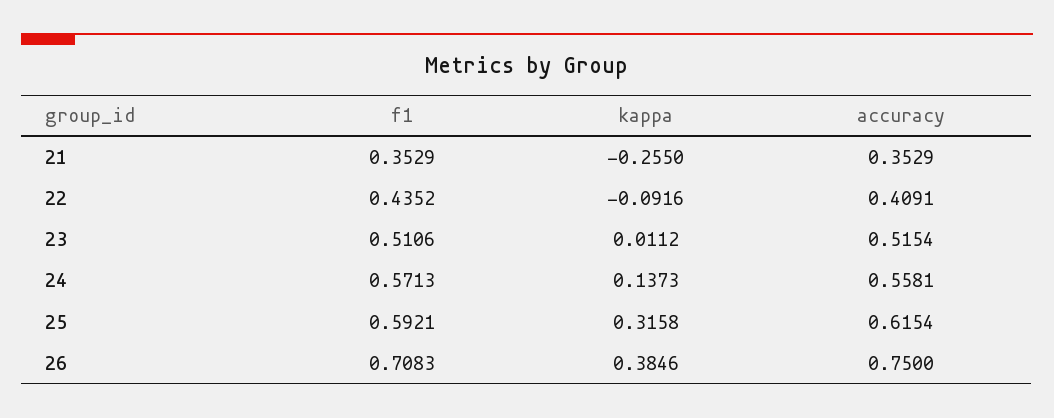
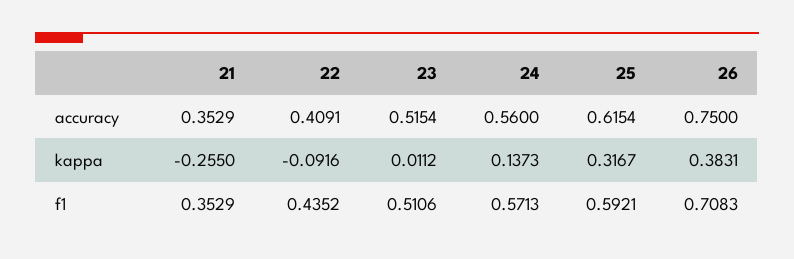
accuracy, 24: 0.5581 -> 0.56
kappa, 25: 0.3158 -> 0.3167
kappa, 26: 0.3846 -> 0.3831

